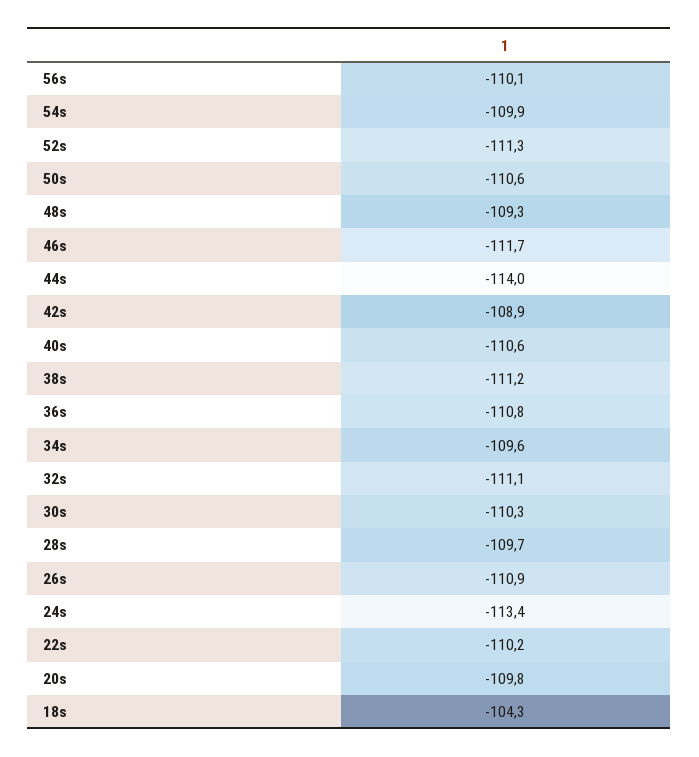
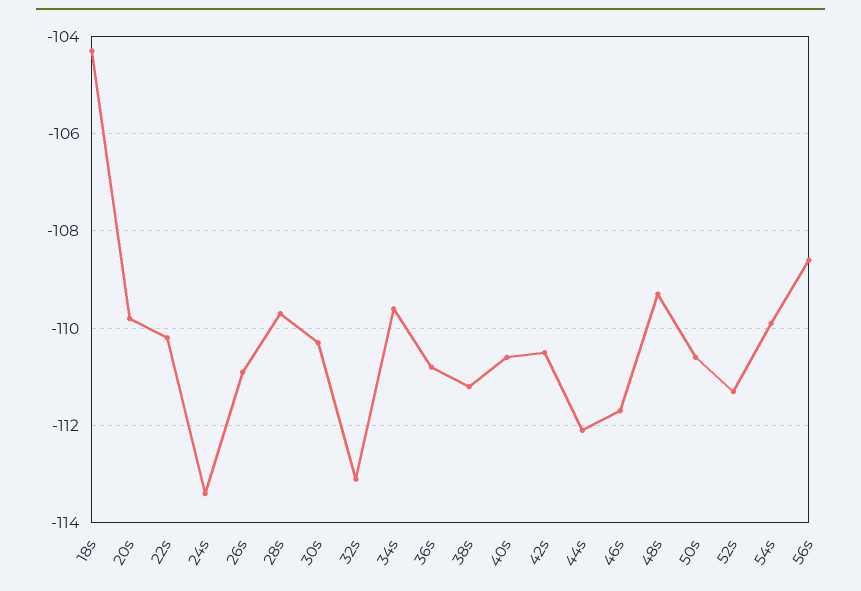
56s: -110.1 -> -108.5
44s: -114 -> -112
42s: -108.9 -> -110.5
32s: -111.1 -> -113

